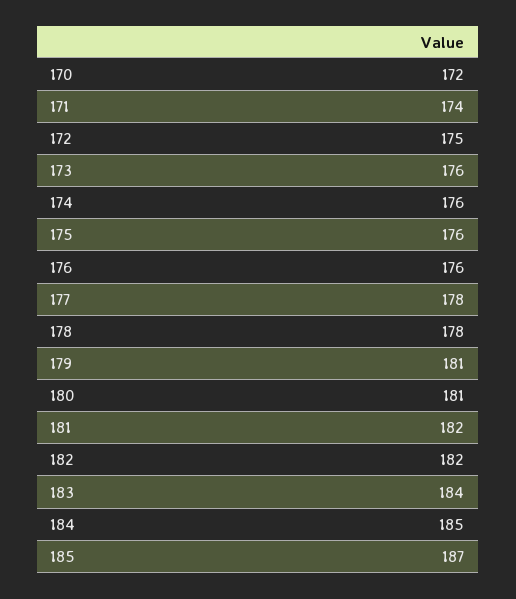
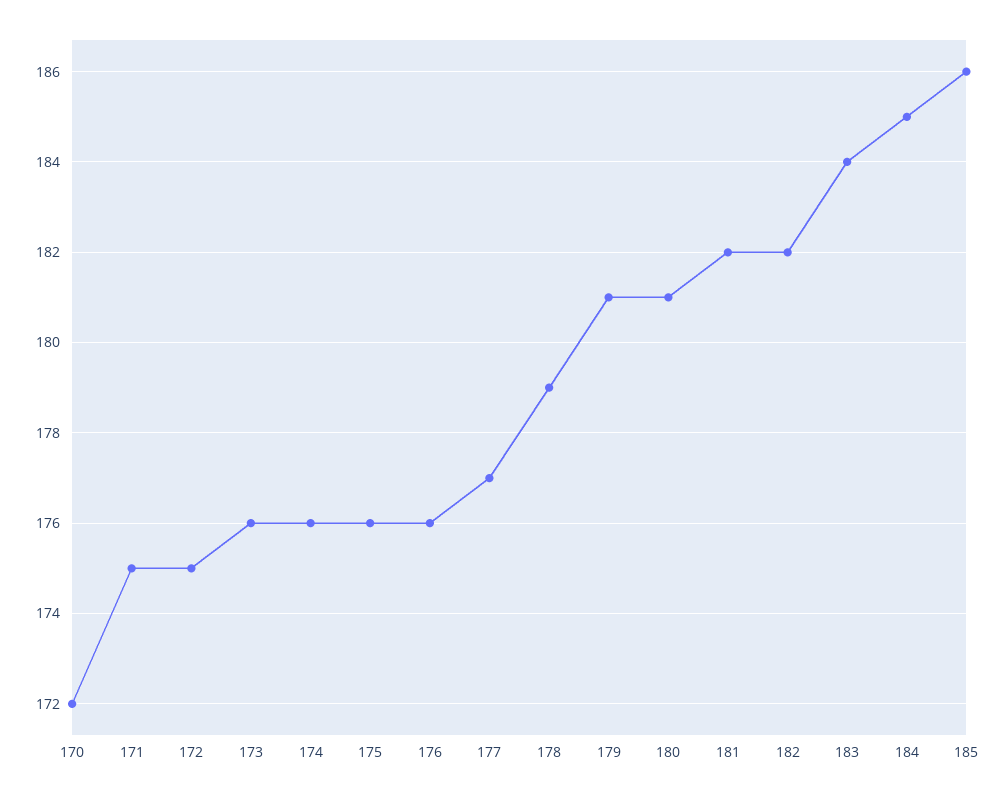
171: 174 -> 175
177: 178 -> 177
178: 178 -> 179
185: 187 -> 186

